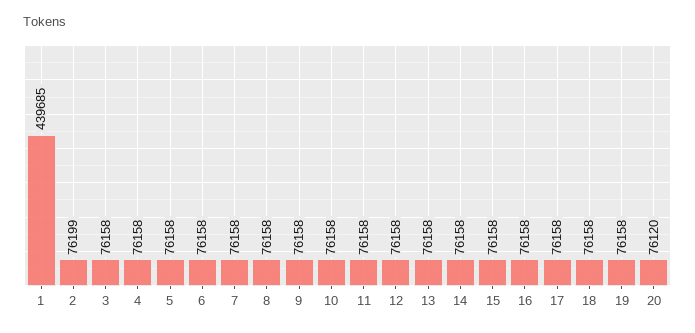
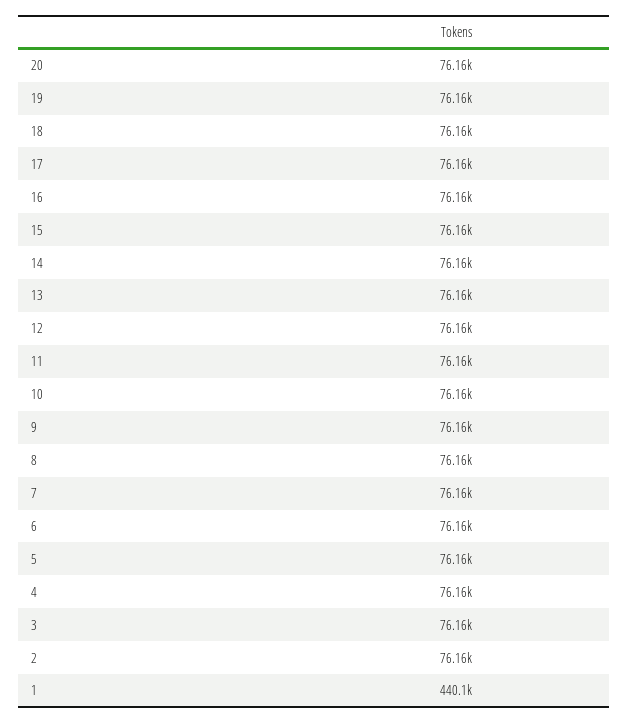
1: 439685 -> 440100
2: 76199 -> 76160
20: 76120 -> 76160

